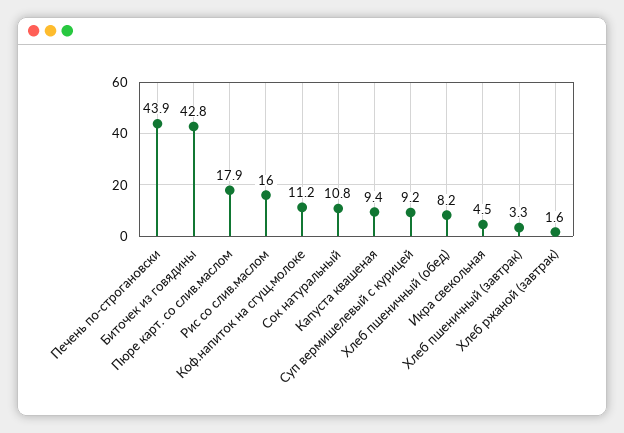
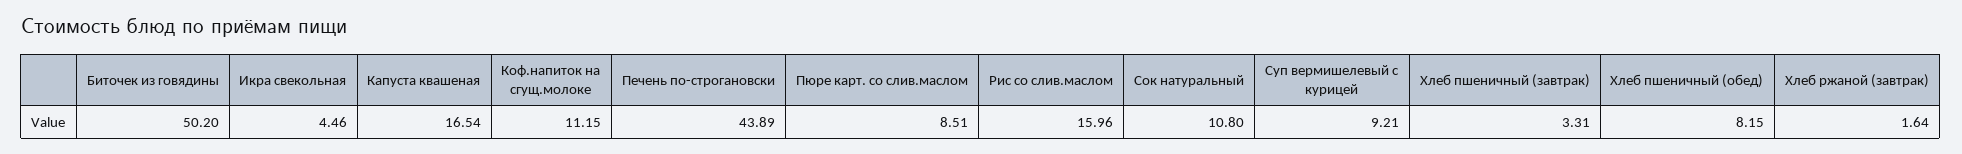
Биточек из говядины: 42.8 -> 50.2
Пюре карт. со слив.маслом: 17.9 -> 8.51
Капуста квашеная: 9.4 -> 16.54

